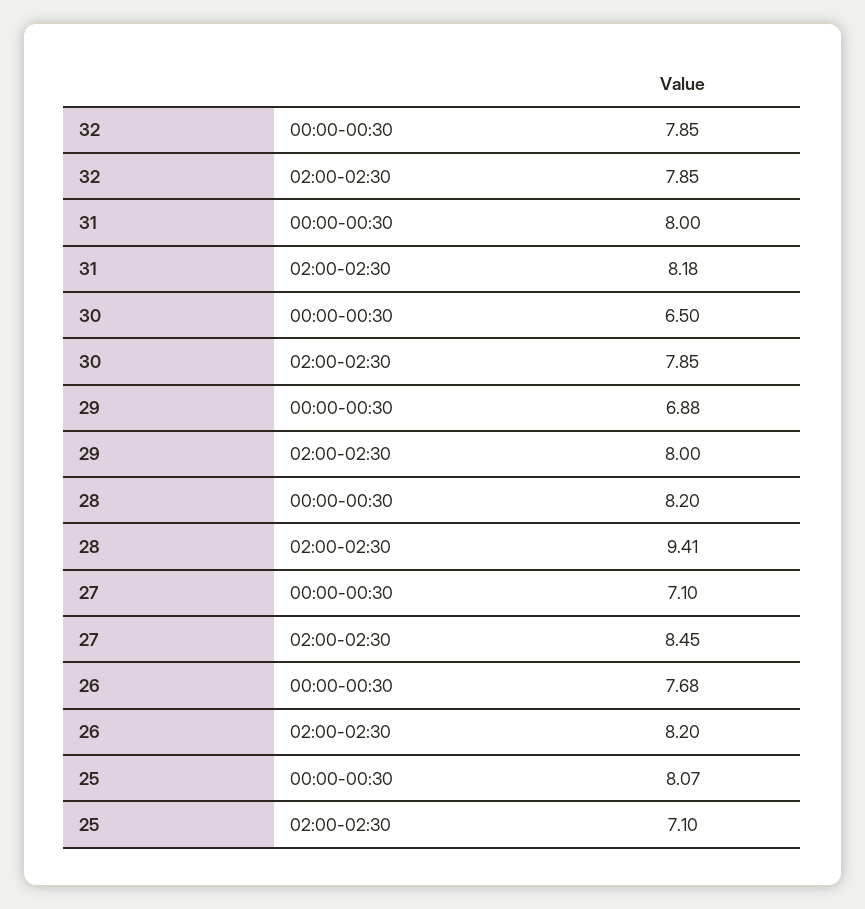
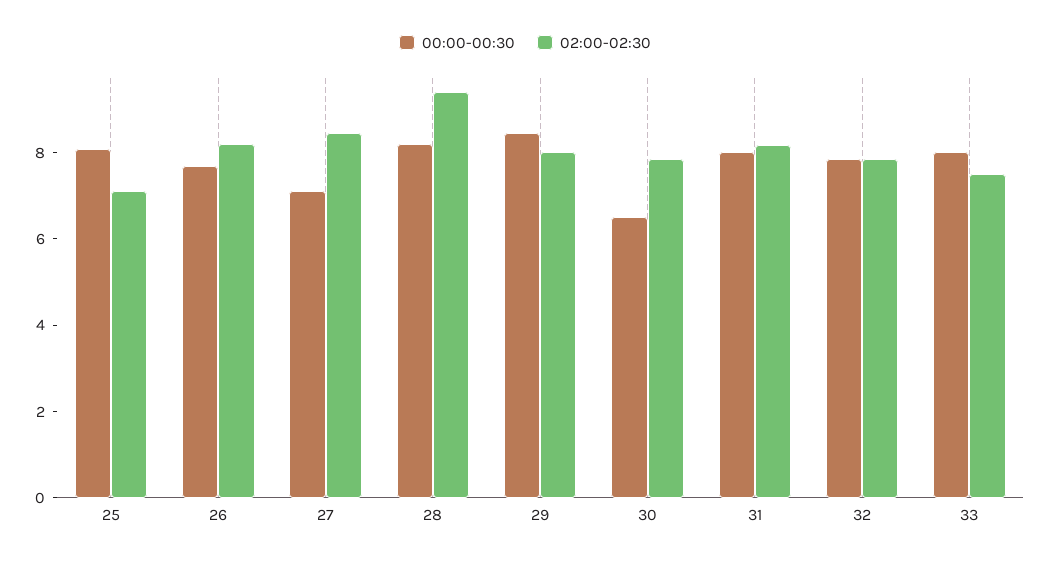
00:00-00:30, 29: 6.88 -> 8.5
00:00-00:30, 33: none -> 8
02:00-02:30, 33: none -> 7.5

